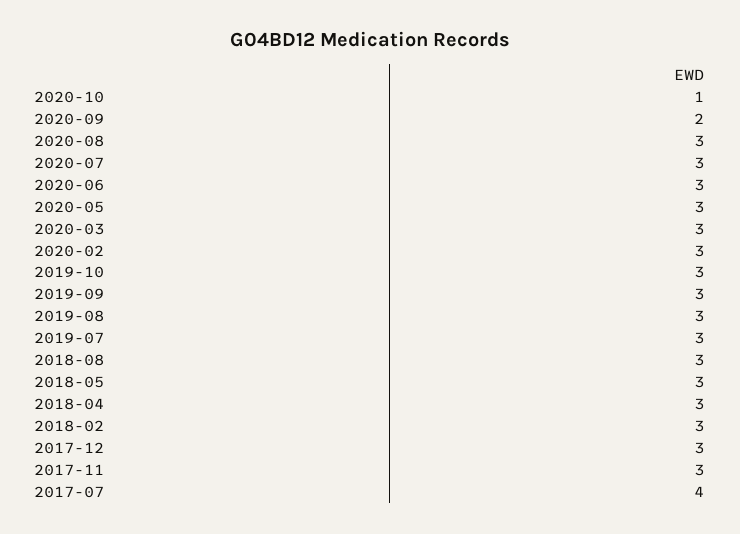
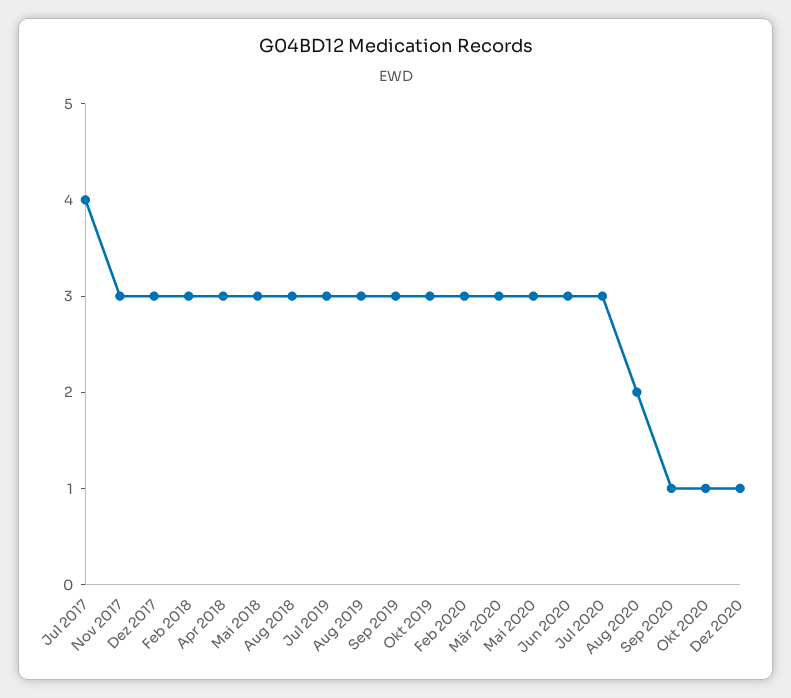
2020-09: 2 -> 1
2020-08: 3 -> 2
Dez 2020: none -> 1

